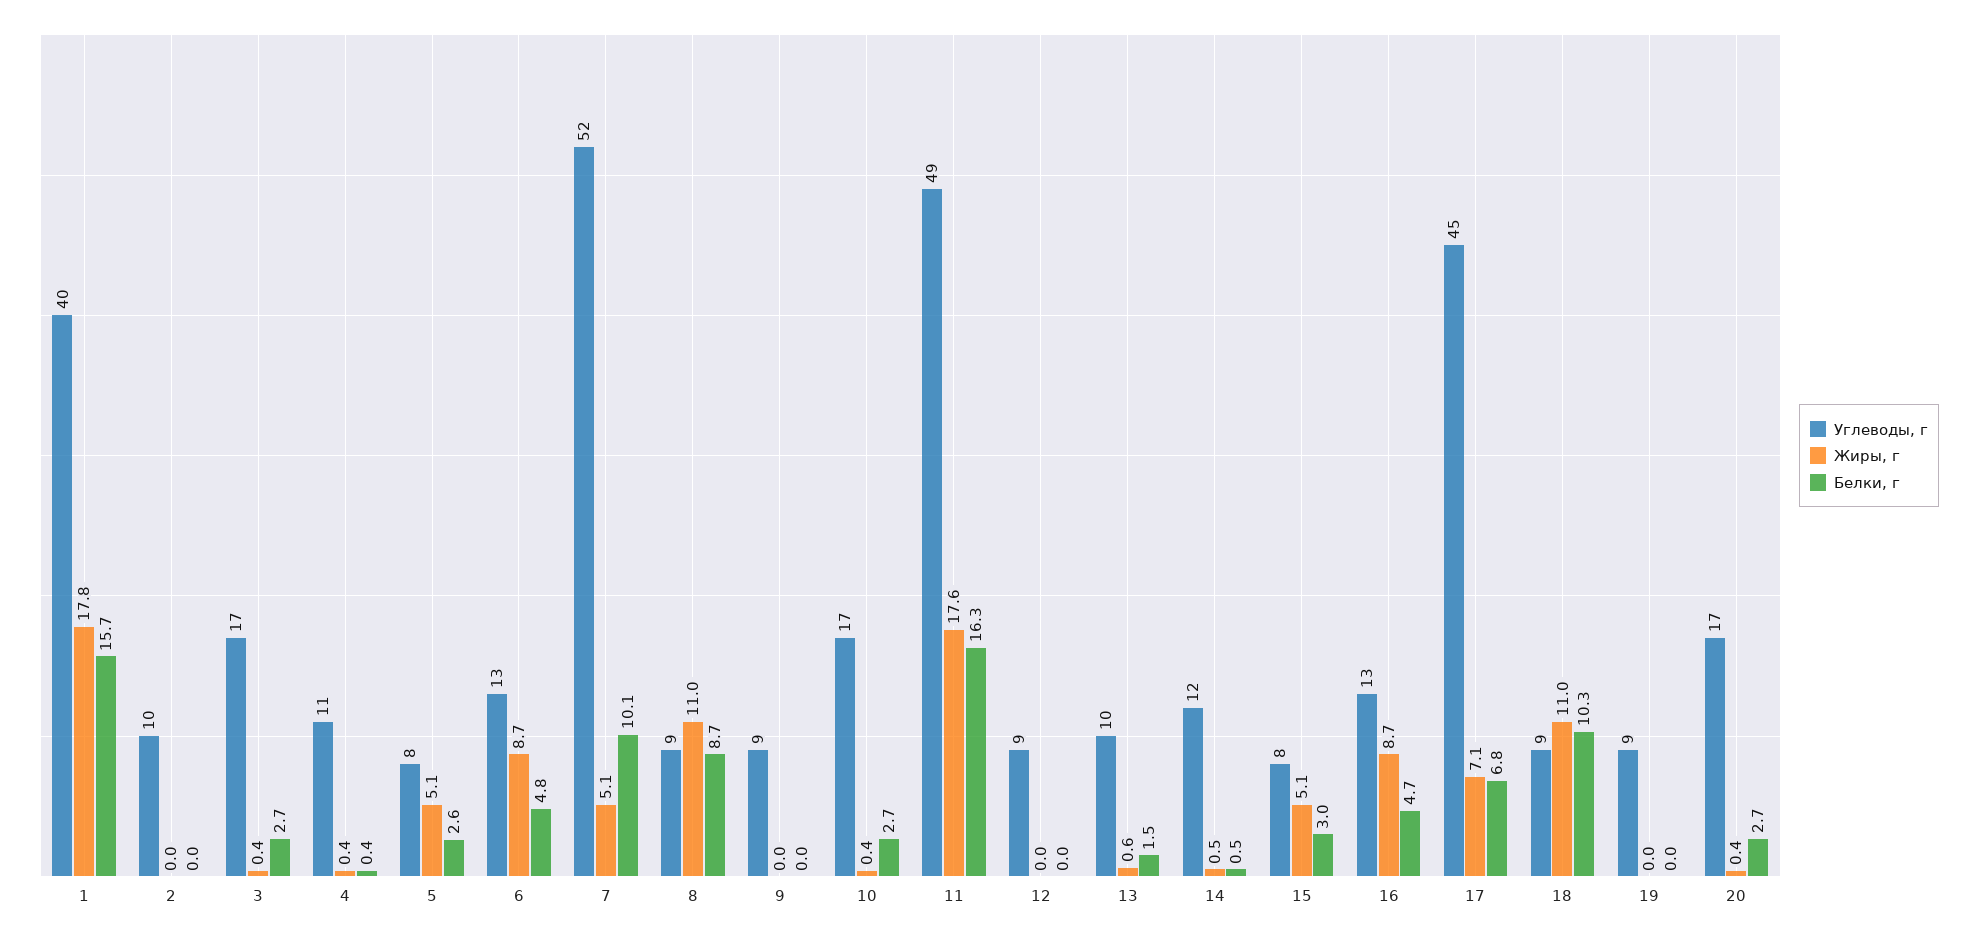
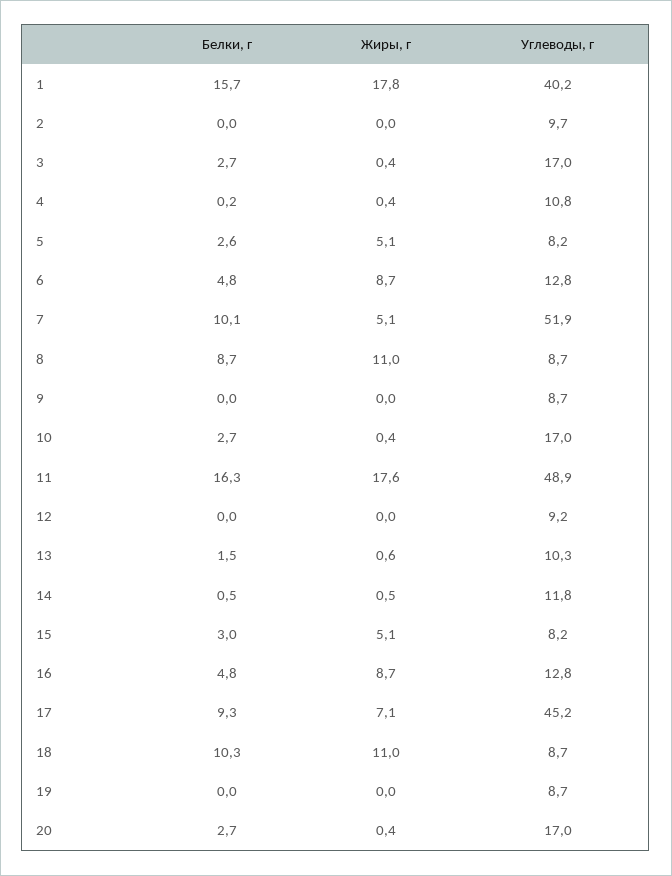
Белки, г, 4: 0.4 -> 0.2
Белки, г, 16: 4.7 -> 4.8
Белки, г, 17: 6.8 -> 9.3

